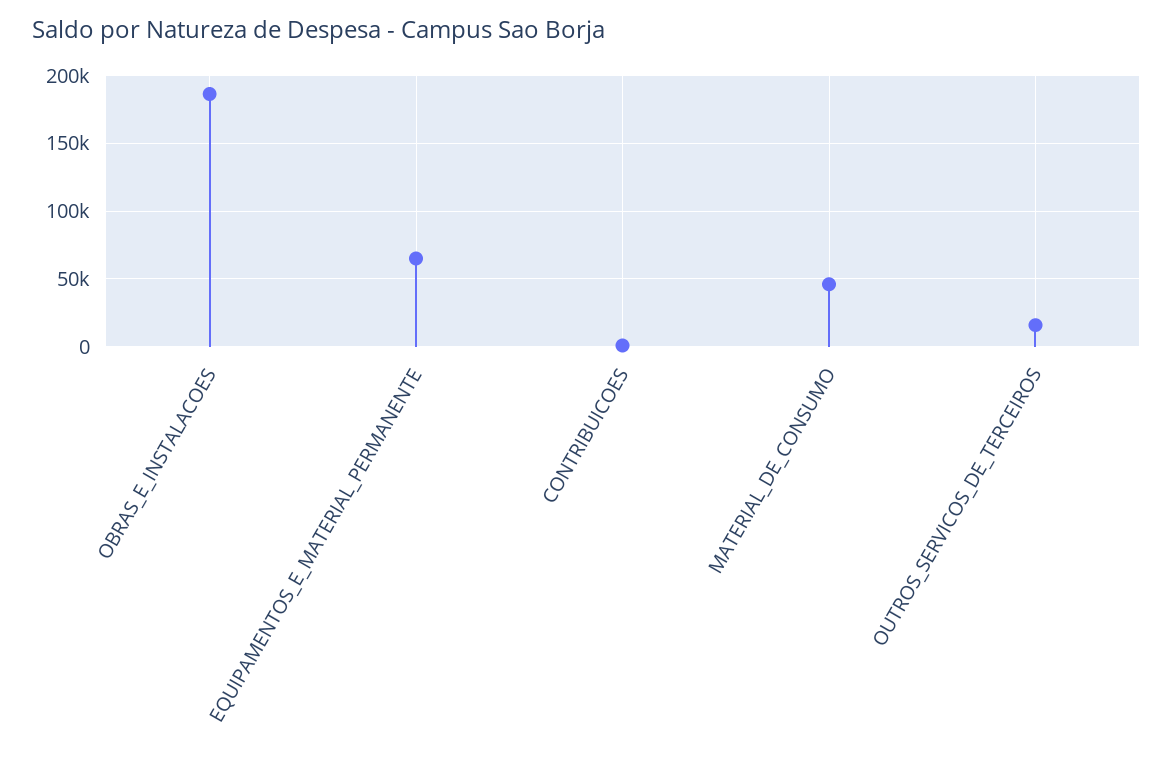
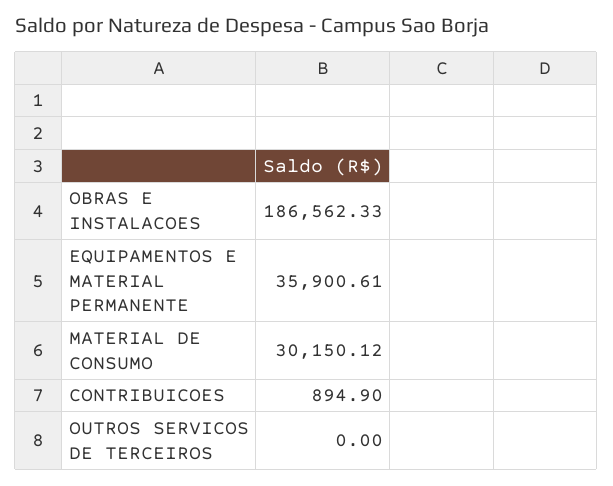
EQUIPAMENTOS_E_MATERIAL_PERMANENTE: 65000 -> 35900.61
MATERIAL_DE_CONSUMO: 45000 -> 30150.12
OUTROS_SERVICOS_DE_TERCEIROS: 15000 -> 0

